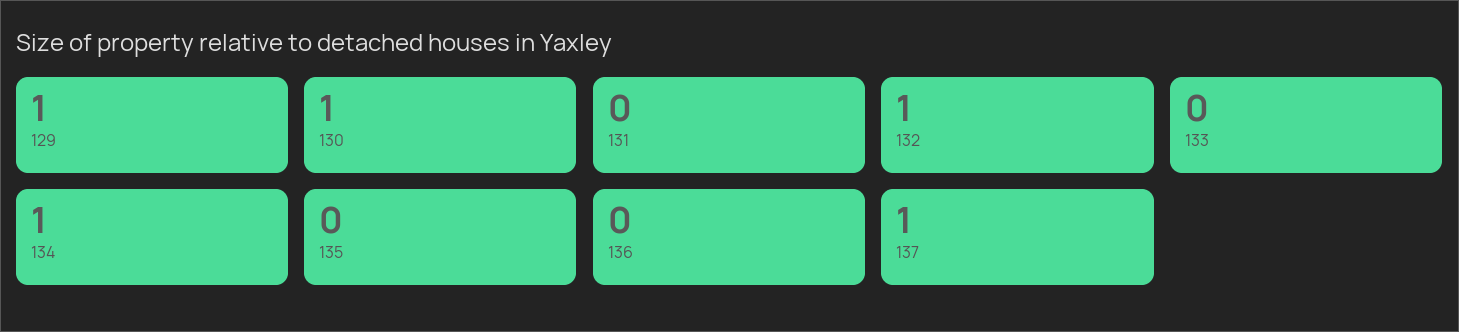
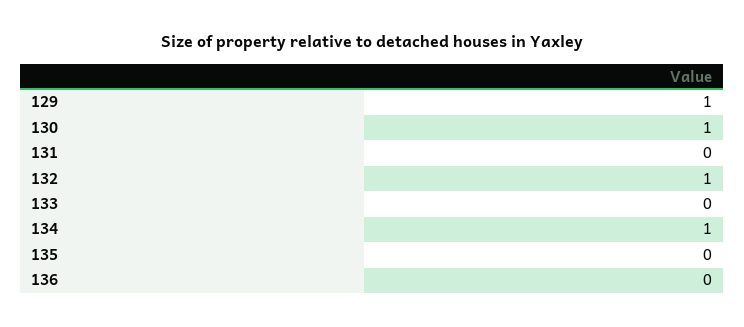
137: 1 -> none

